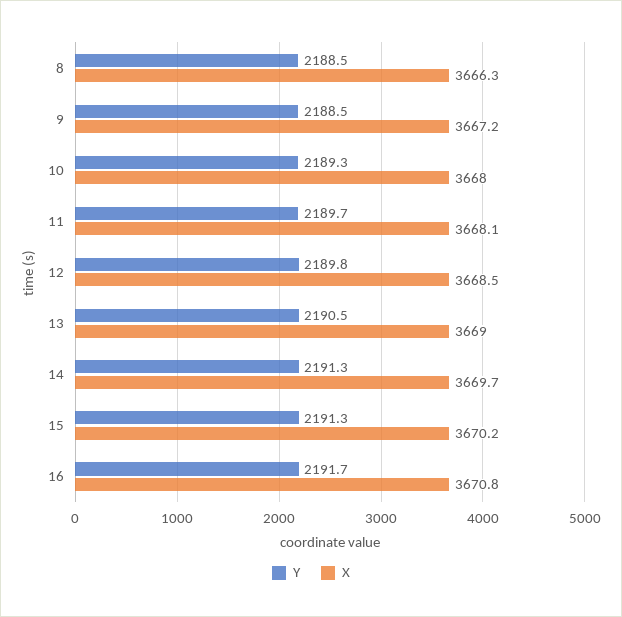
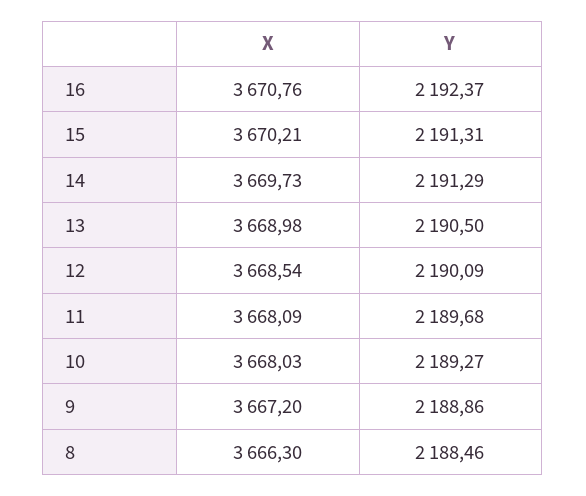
Y, 9: 2188.5 -> 2188.86
Y, 12: 2189.8 -> 2190.09
Y, 16: 2191.7 -> 2192.37

